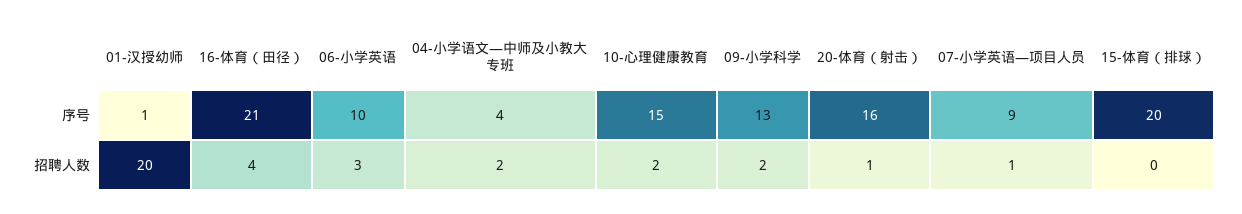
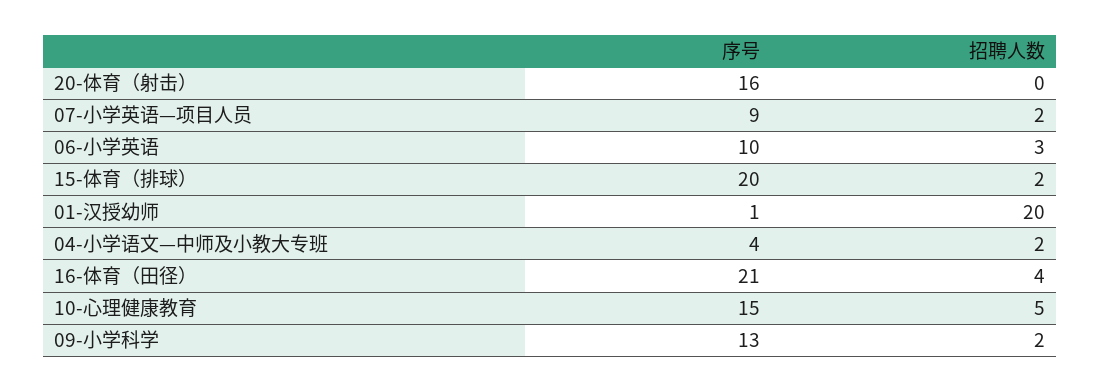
10-心理健康教育, 招聘人数: 2 -> 5
20-体育（射击）, 招聘人数: 1 -> 0
07-小学英语—项目人员, 招聘人数: 1 -> 2
15-体育（排球）, 招聘人数: 0 -> 2

